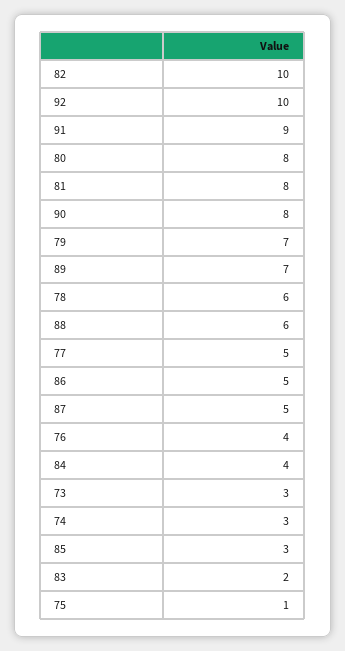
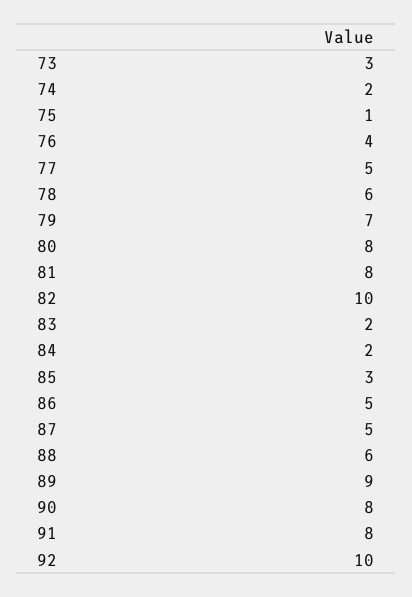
91: 9 -> 8
89: 7 -> 9
84: 4 -> 2
74: 3 -> 2

